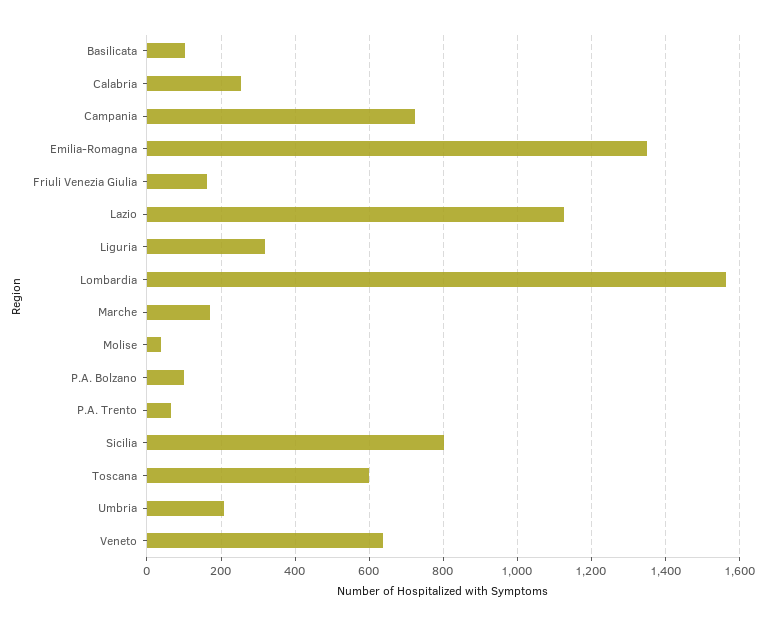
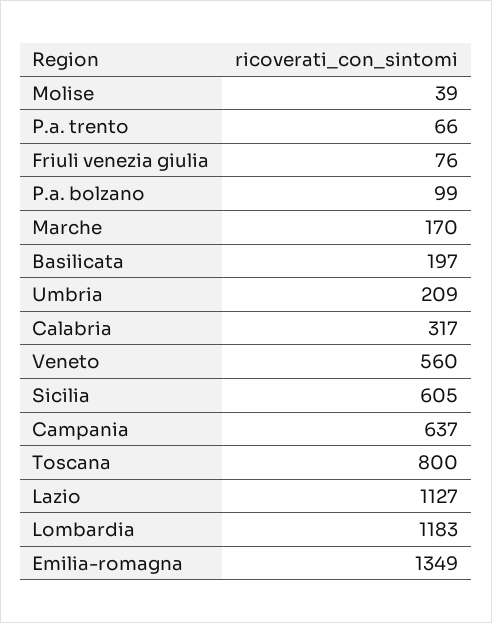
Basilicata: 100 -> 197
Calabria: 260 -> 317
Campania: 720 -> 637
Friuli Venezia Giulia: 160 -> 76
Liguria: 320 -> none
Lombardia: 1560 -> 1183
Sicilia: 800 -> 605
Toscana: 600 -> 800
Veneto: 640 -> 560

